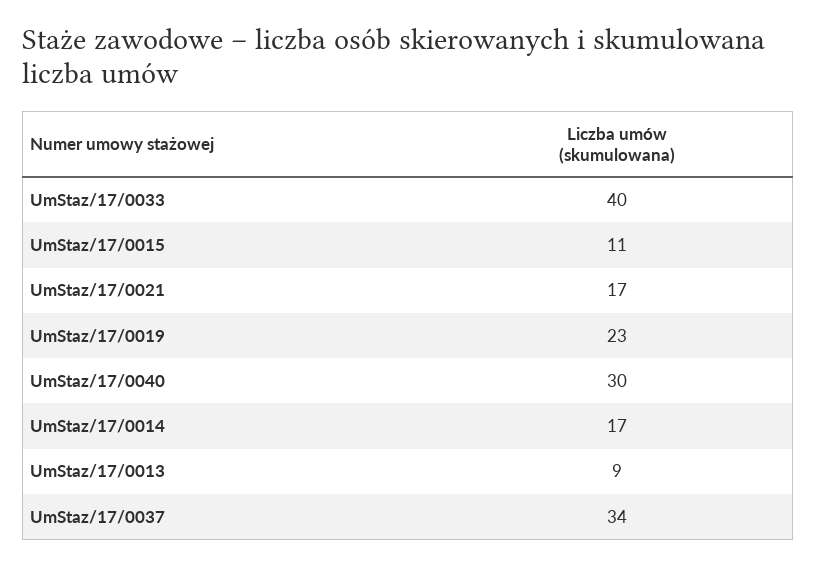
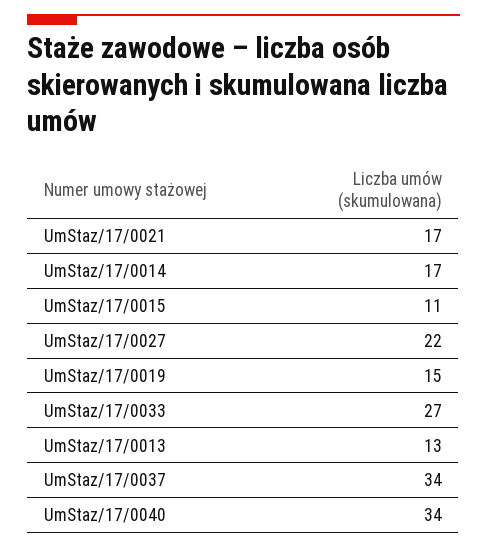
UmStaz/17/0033: 40 -> 27
UmStaz/17/0019: 23 -> 15
UmStaz/17/0040: 30 -> 34
UmStaz/17/0013: 9 -> 13
UmStaz/17/0027: none -> 22

